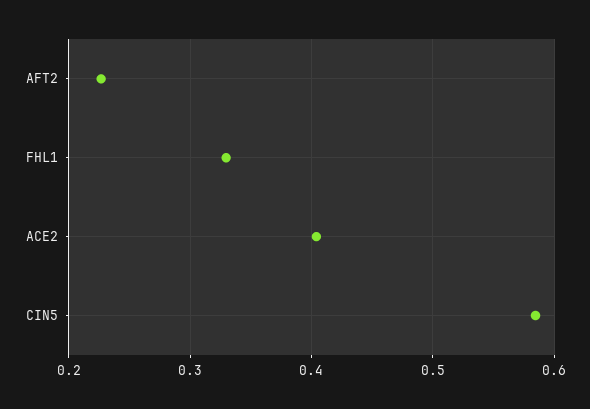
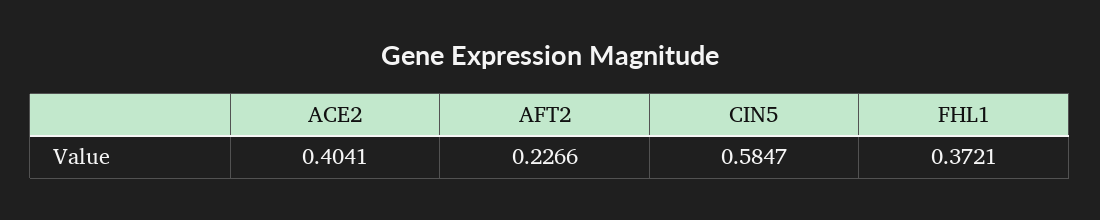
FHL1: 0.33 -> 0.3721

